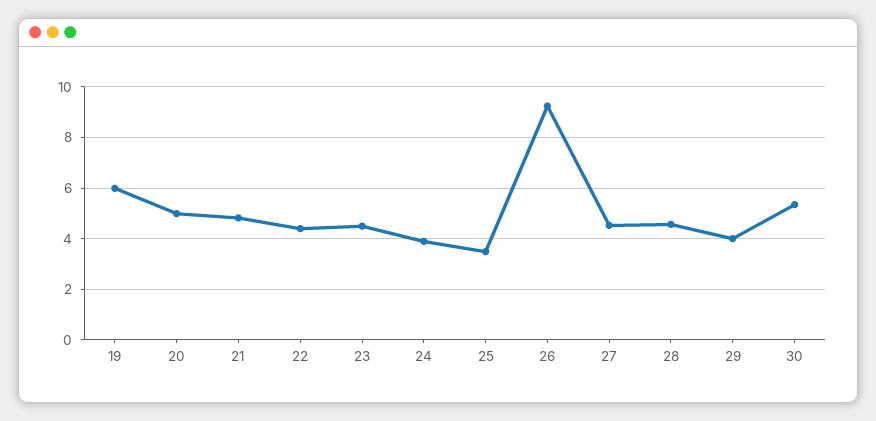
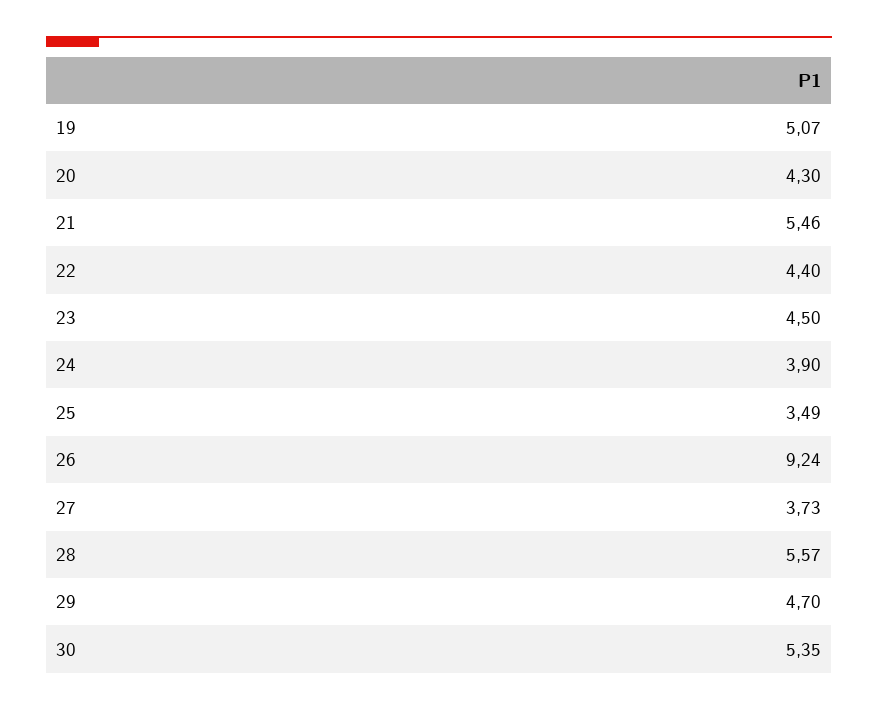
19: 6 -> 5.07
20: 5 -> 4.3
21: 4.75 -> 5.46
27: 4.5 -> 3.73
28: 4.5 -> 5.57
29: 4 -> 4.7

